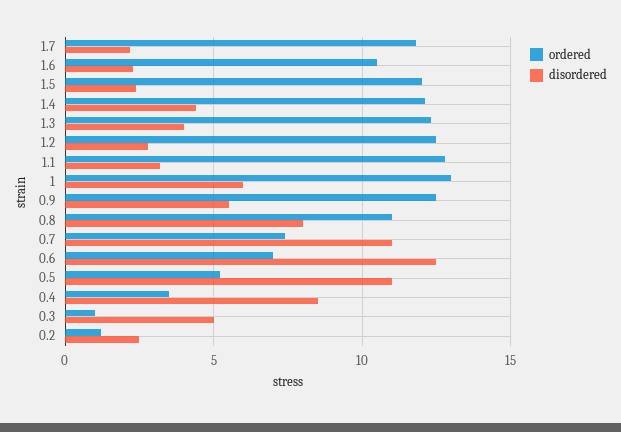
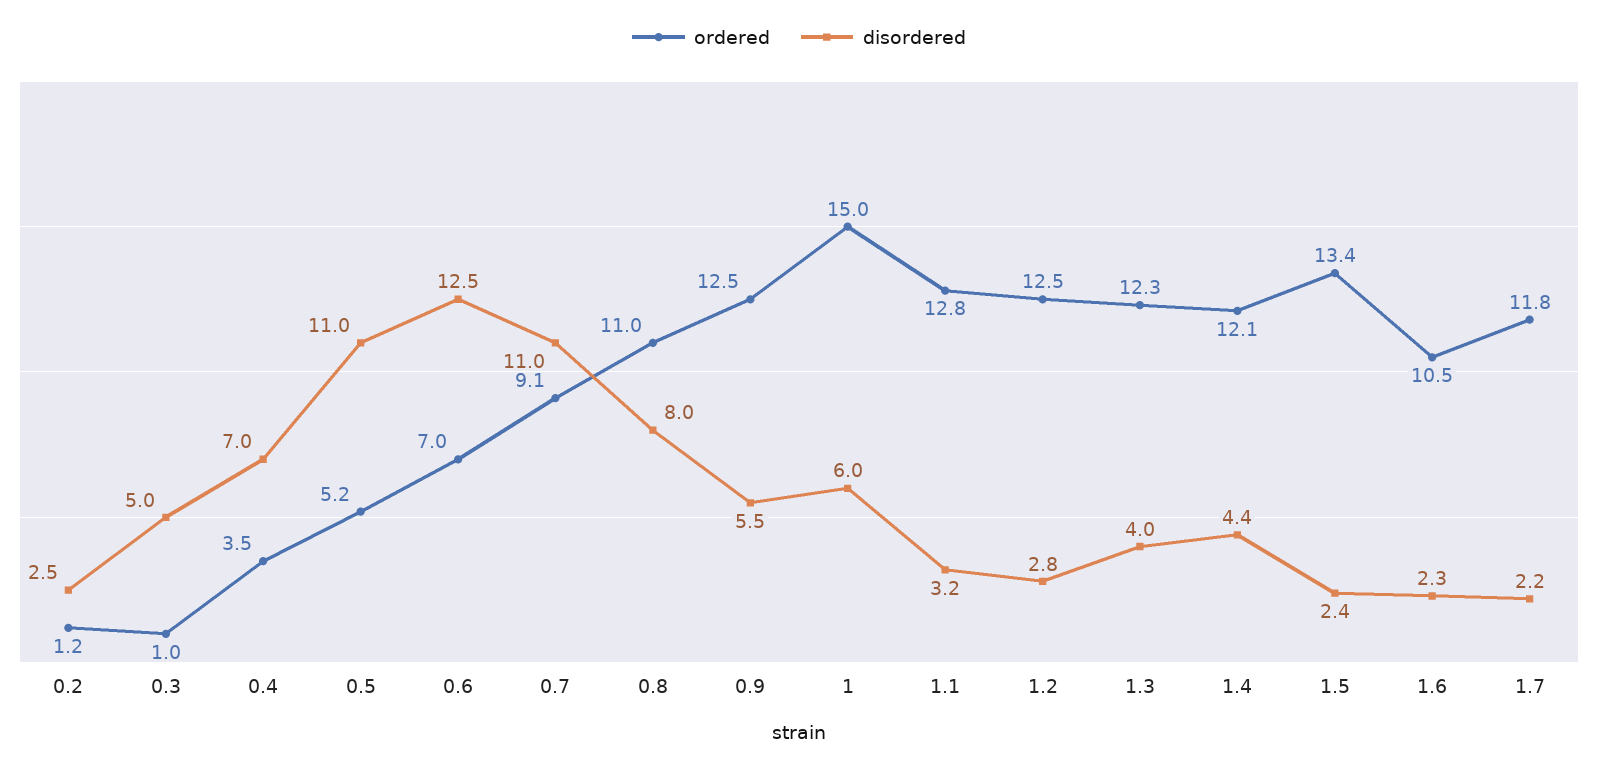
ordered, 1.5: 12 -> 13.4
ordered, 1: 13 -> 15
ordered, 0.7: 7.5 -> 9.1
disordered, 0.4: 8.5 -> 7

